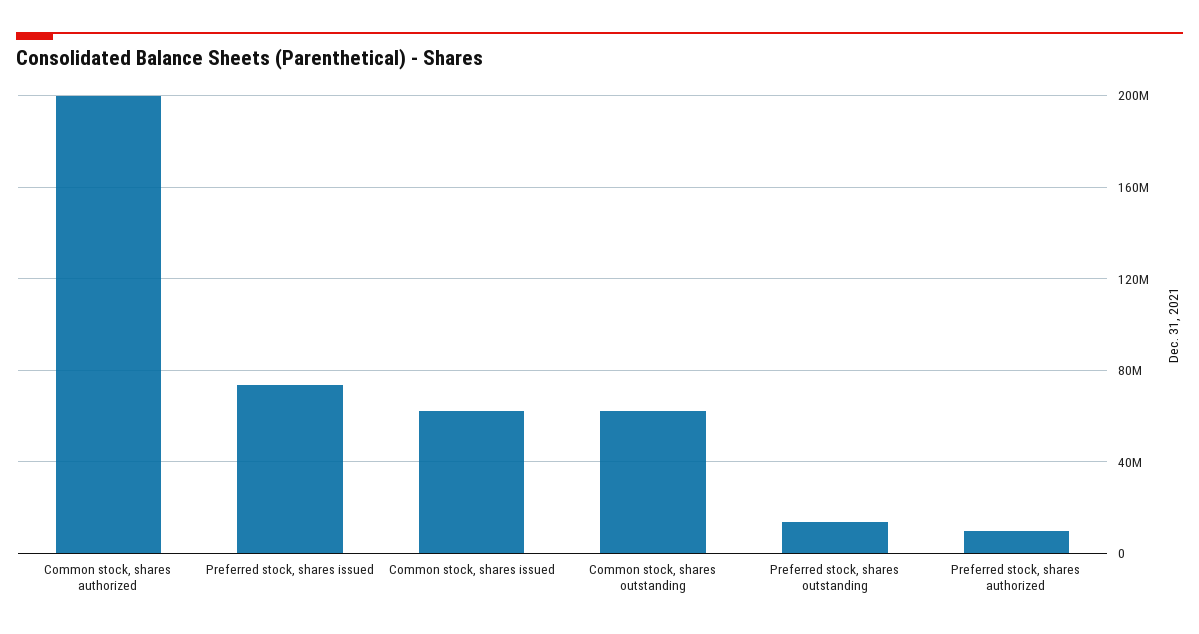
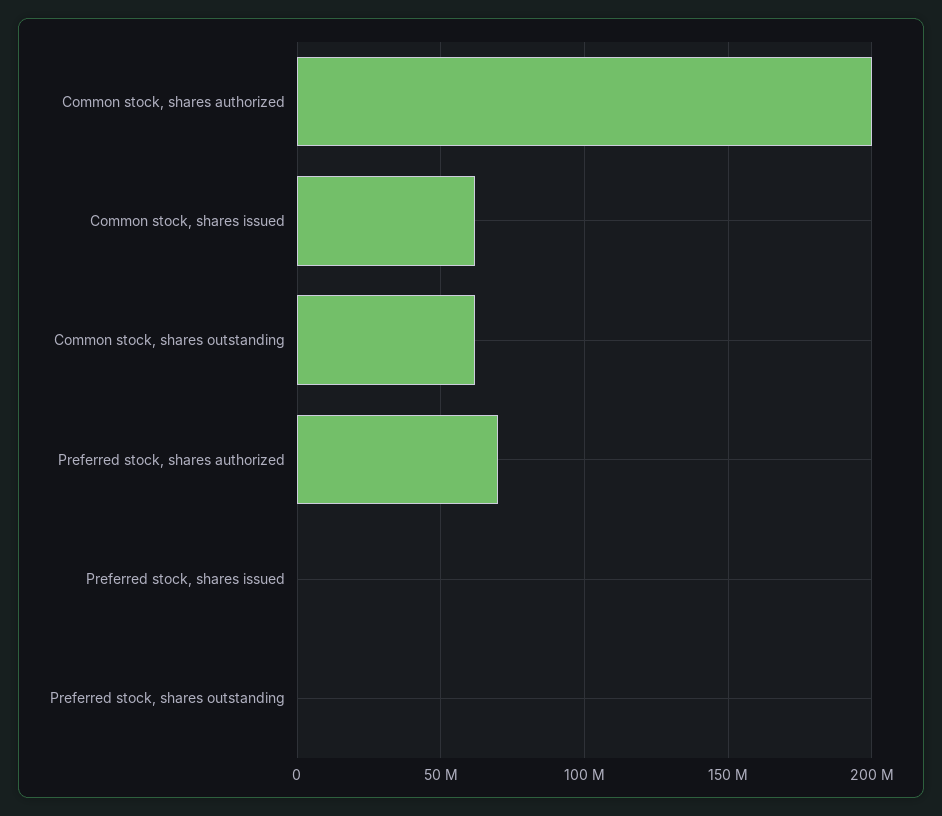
Preferred stock, shares issued: 75000000 -> 0
Preferred stock, shares outstanding: 15000000 -> 0
Preferred stock, shares authorized: 10000000 -> 70000000

